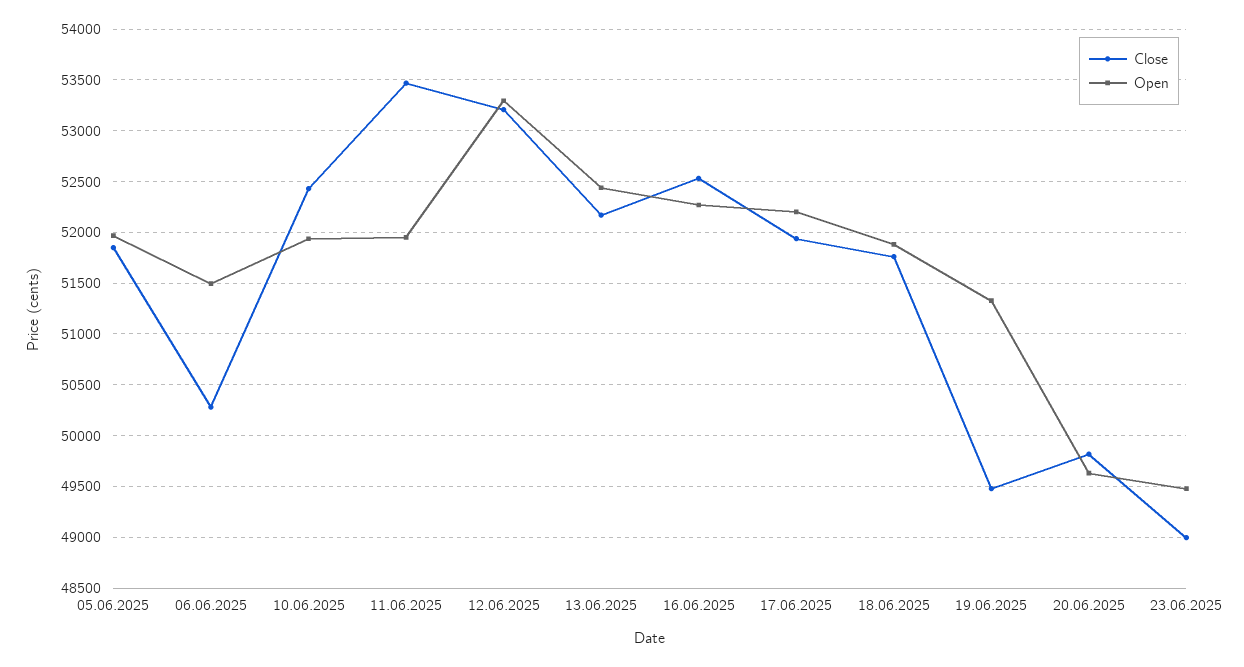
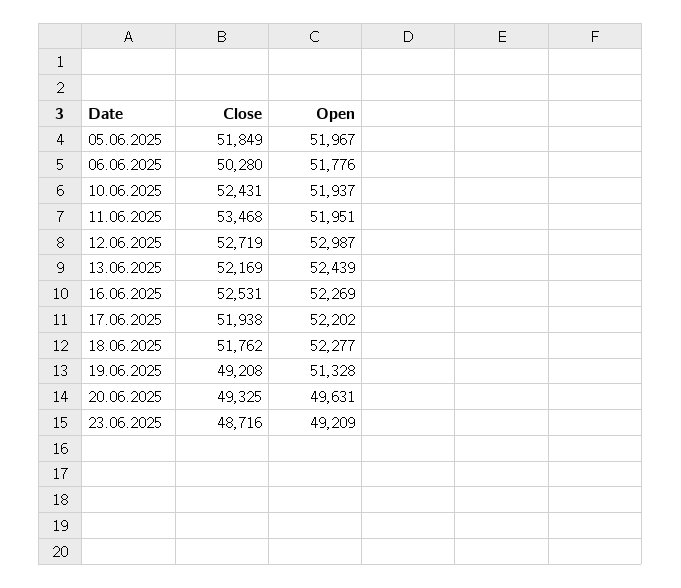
Open, 06.06.2025: 51500 -> 51776
Close, 12.06.2025: 53200 -> 52719
Open, 12.06.2025: 53300 -> 52987
Open, 18.06.2025: 51900 -> 52277
Close, 19.06.2025: 49500 -> 49208
Close, 20.06.2025: 49800 -> 49325
Close, 23.06.2025: 49000 -> 48716
Open, 23.06.2025: 49500 -> 49209

